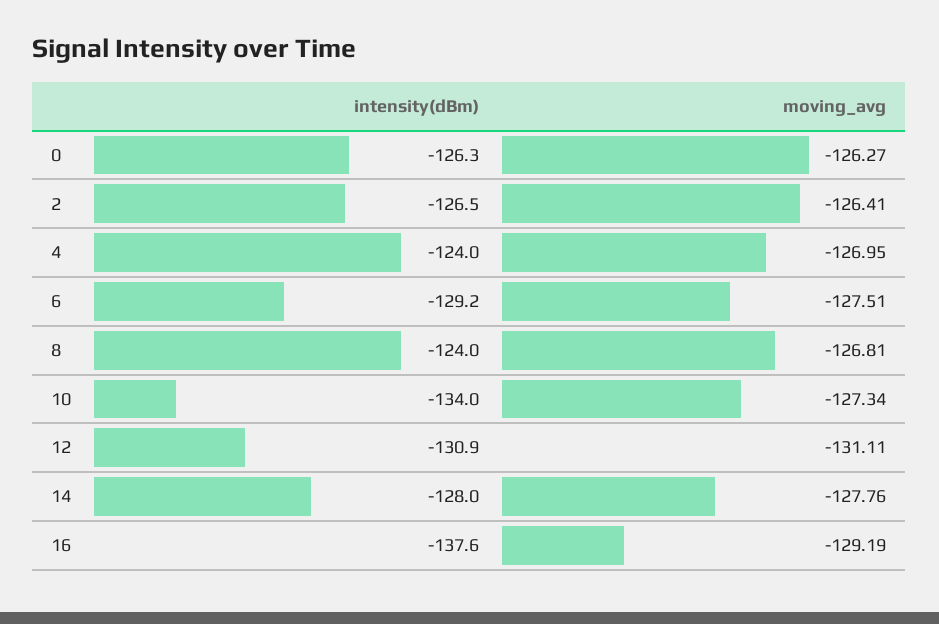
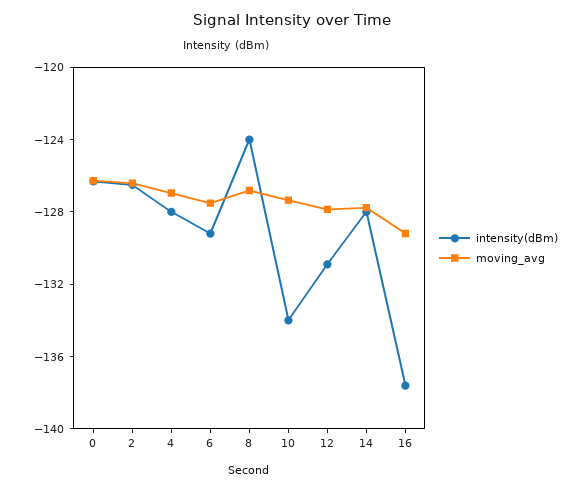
intensity(dBm), 4: -124 -> -128
moving_avg, 12: -131.11 -> -128

